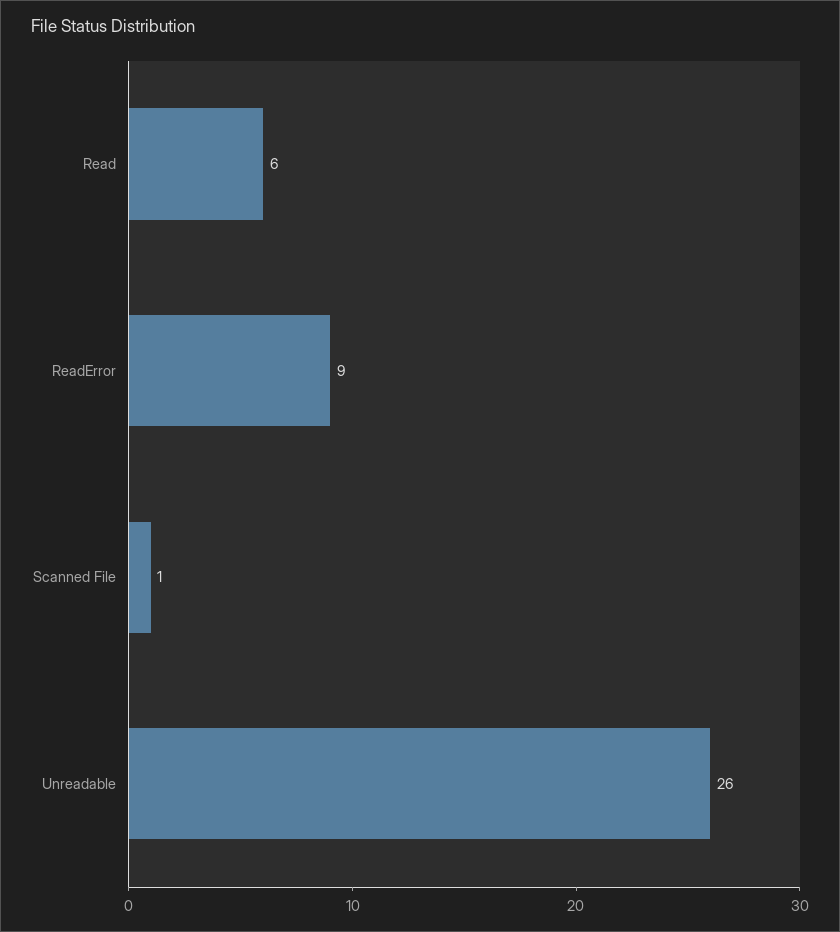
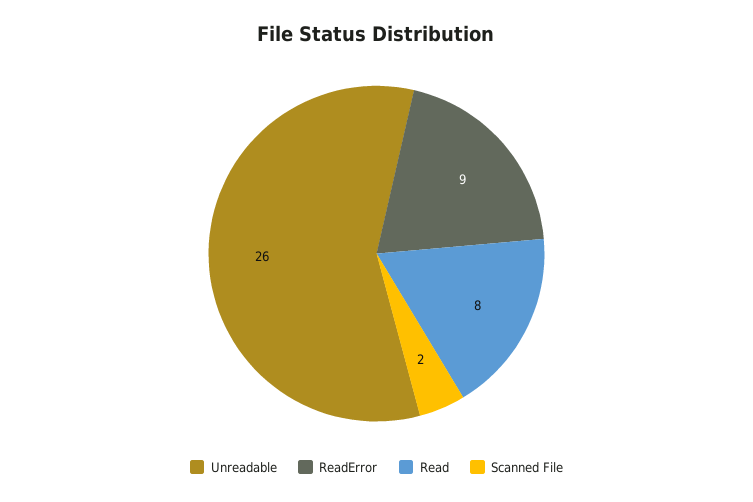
Read: 6 -> 8
Scanned File: 1 -> 2

